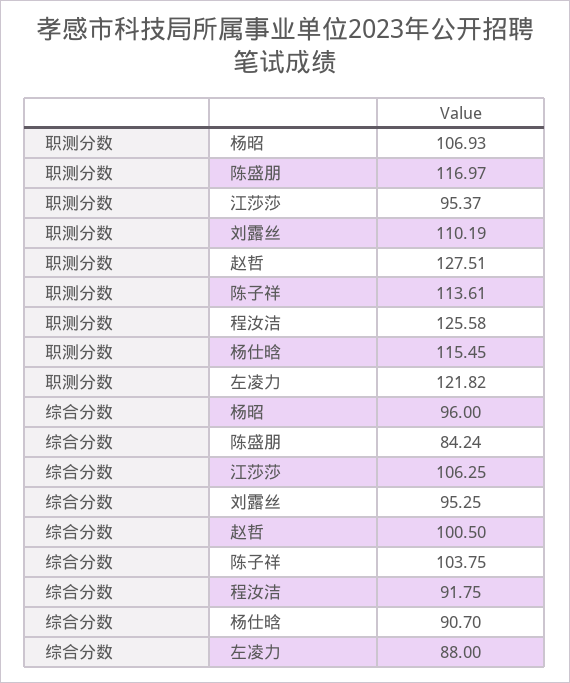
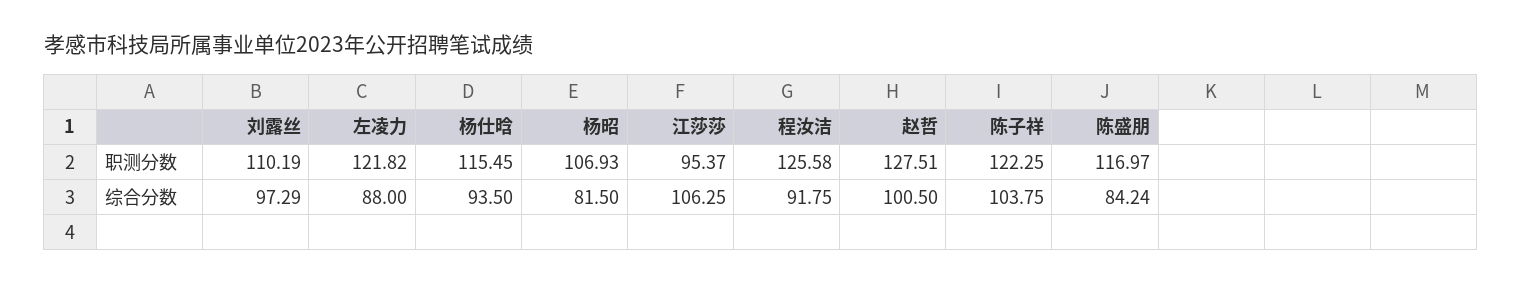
职测分数, 陈子祥: 113.61 -> 122.25
综合分数, 杨昭: 96 -> 81.5
综合分数, 刘露丝: 95.25 -> 97.29
综合分数, 杨仕晗: 90.7 -> 93.5

